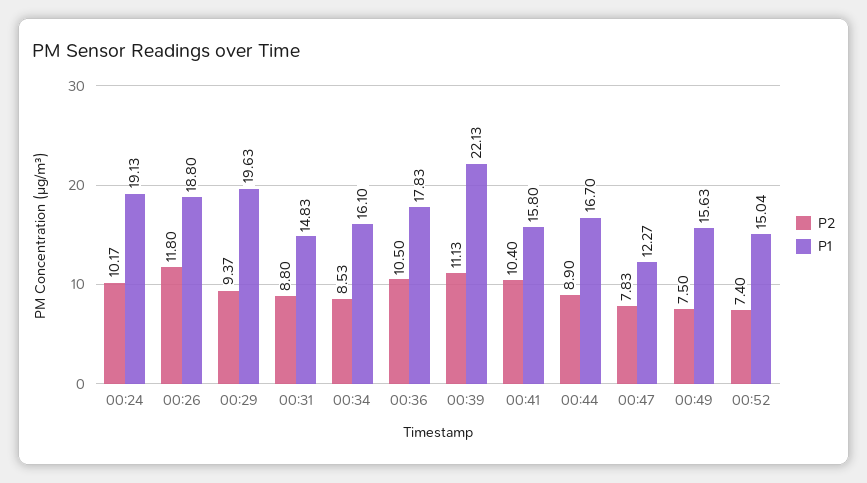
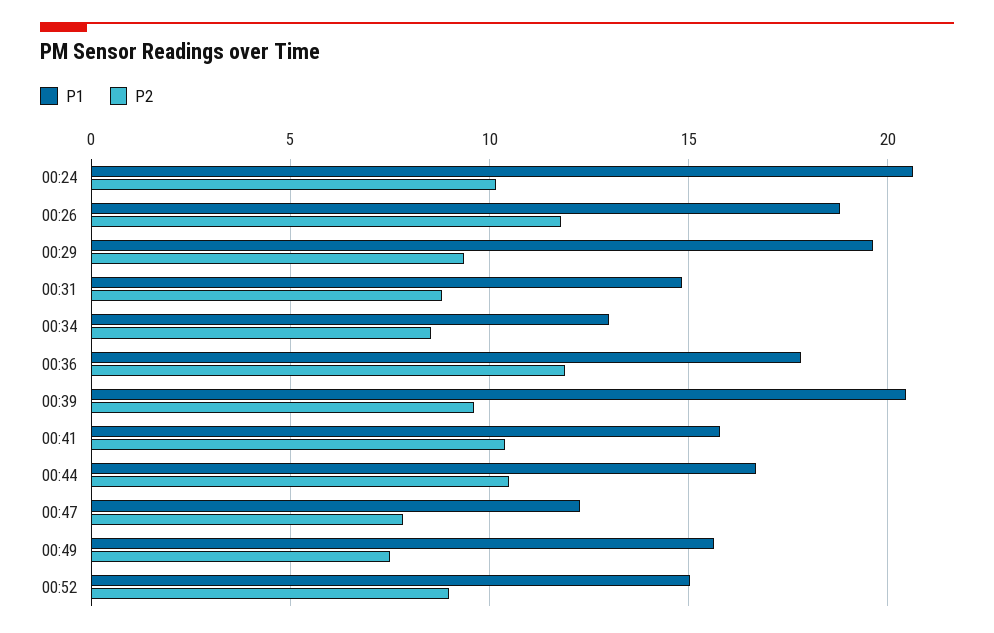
P1, 00:24: 19.13 -> 20.5
P1, 00:34: 16.1 -> 13
P2, 00:36: 10.5 -> 12
P2, 00:39: 11.13 -> 9.5
P1, 00:39: 22.13 -> 20.5
P2, 00:44: 8.9 -> 10.5
P2, 00:52: 7.4 -> 9

